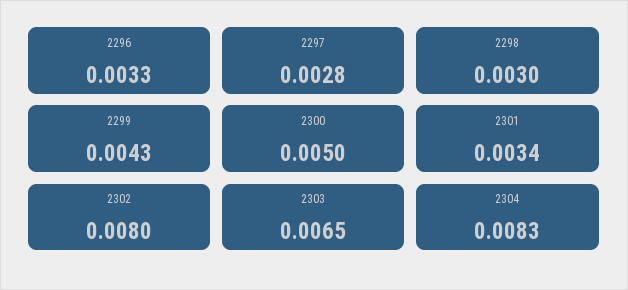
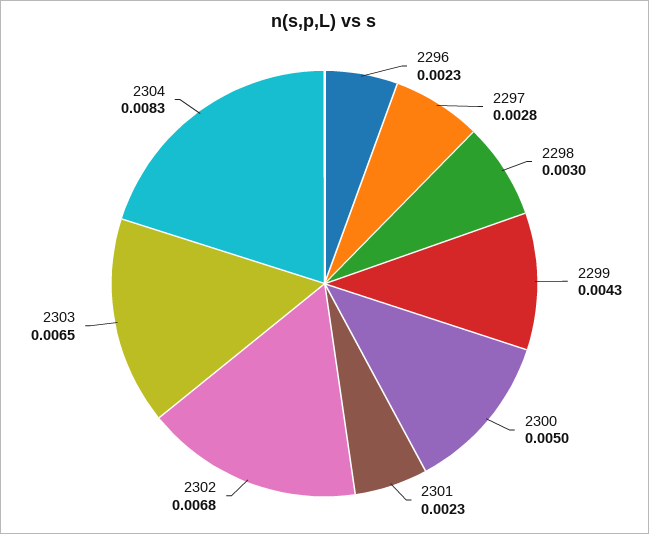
2296: 0.0033 -> 0.0023
2301: 0.0034 -> 0.0023
2302: 0.008 -> 0.0068

